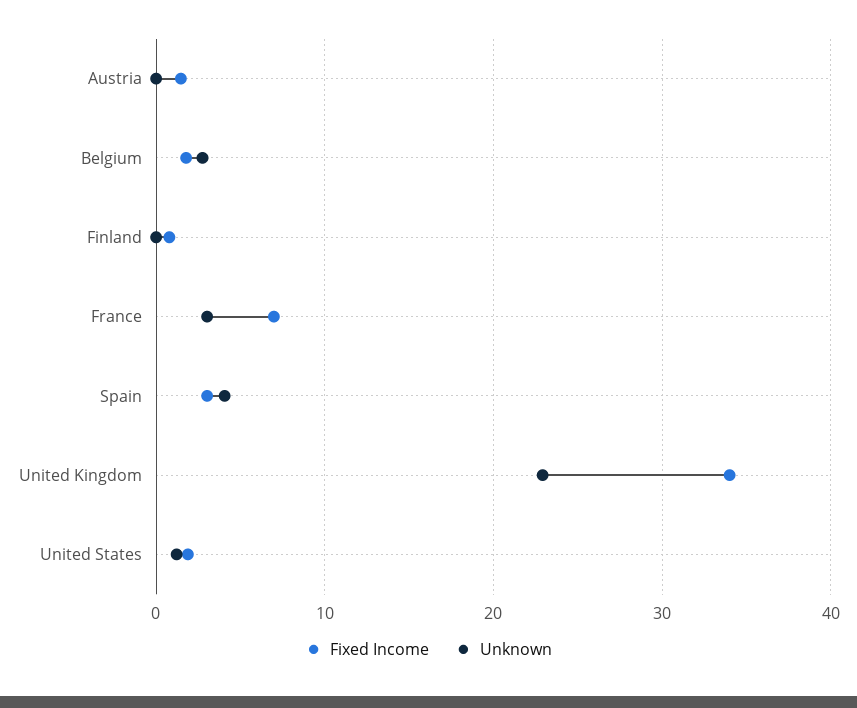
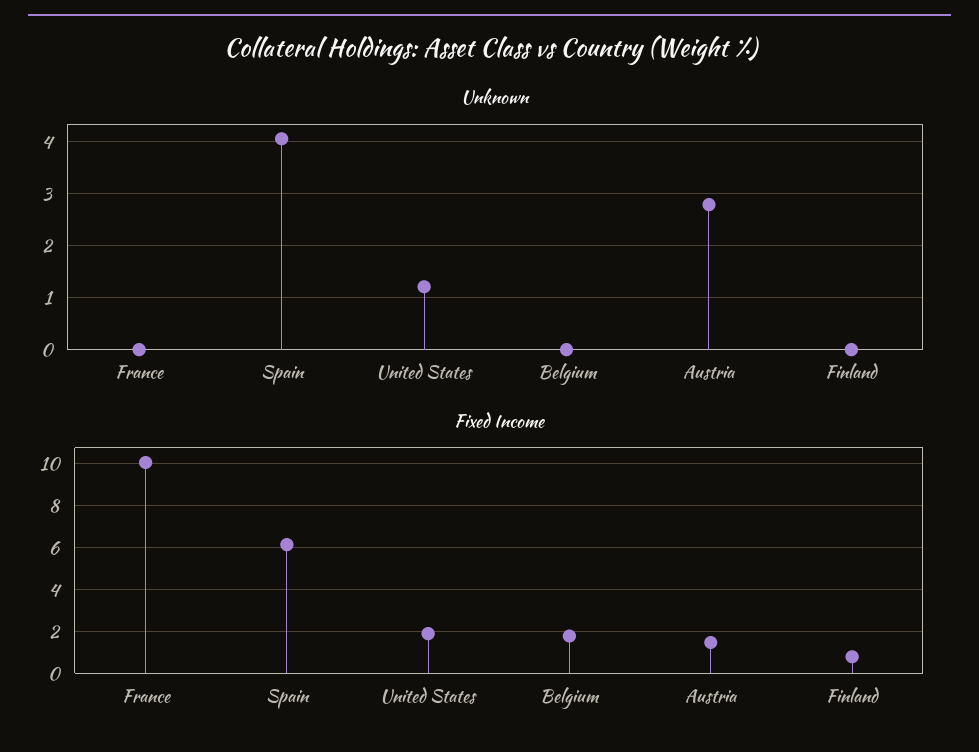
Unknown, Austria: 0 -> 2.8
Unknown, Belgium: 3 -> 0
Fixed Income, France: 7 -> 10
Unknown, France: 3 -> 0
Fixed Income, Spain: 3 -> 6
Fixed Income, United Kingdom: 34 -> none
Unknown, United Kingdom: 23 -> none

